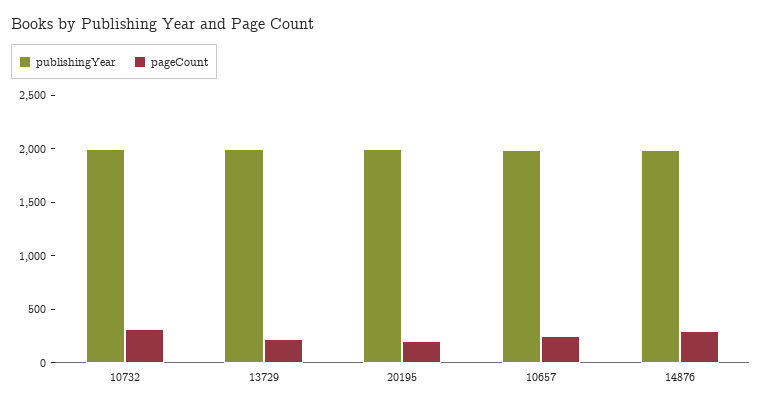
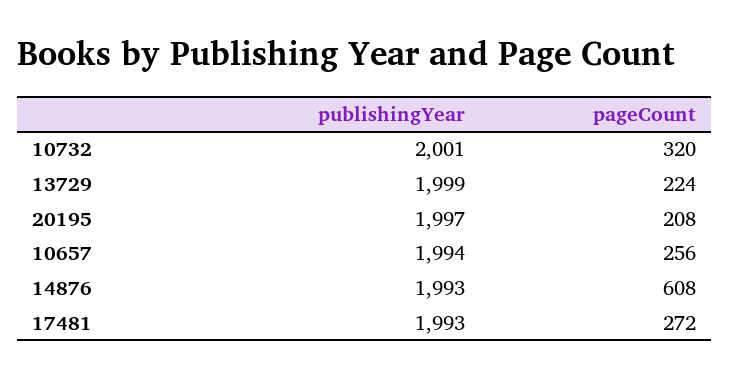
pageCount, 14876: 300 -> 608
publishingYear, 17481: none -> 1993
pageCount, 17481: none -> 272

